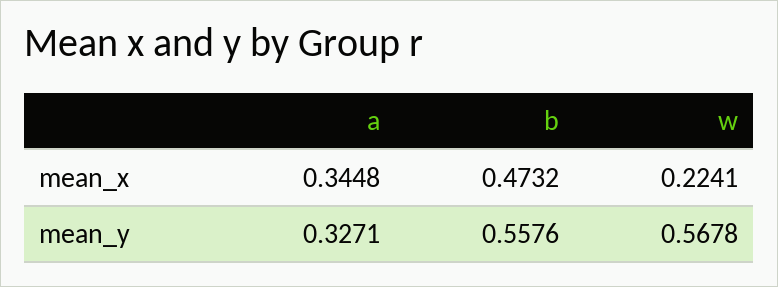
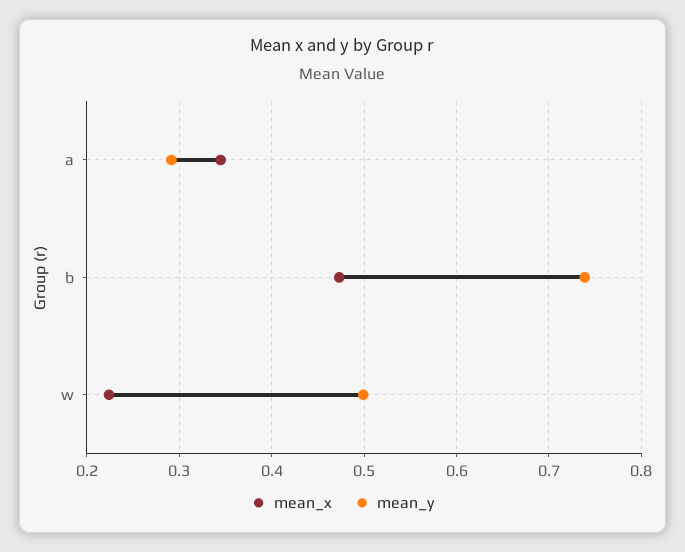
mean_y, a: 0.3271 -> 0.29
mean_y, b: 0.5576 -> 0.74
mean_y, w: 0.5678 -> 0.5

